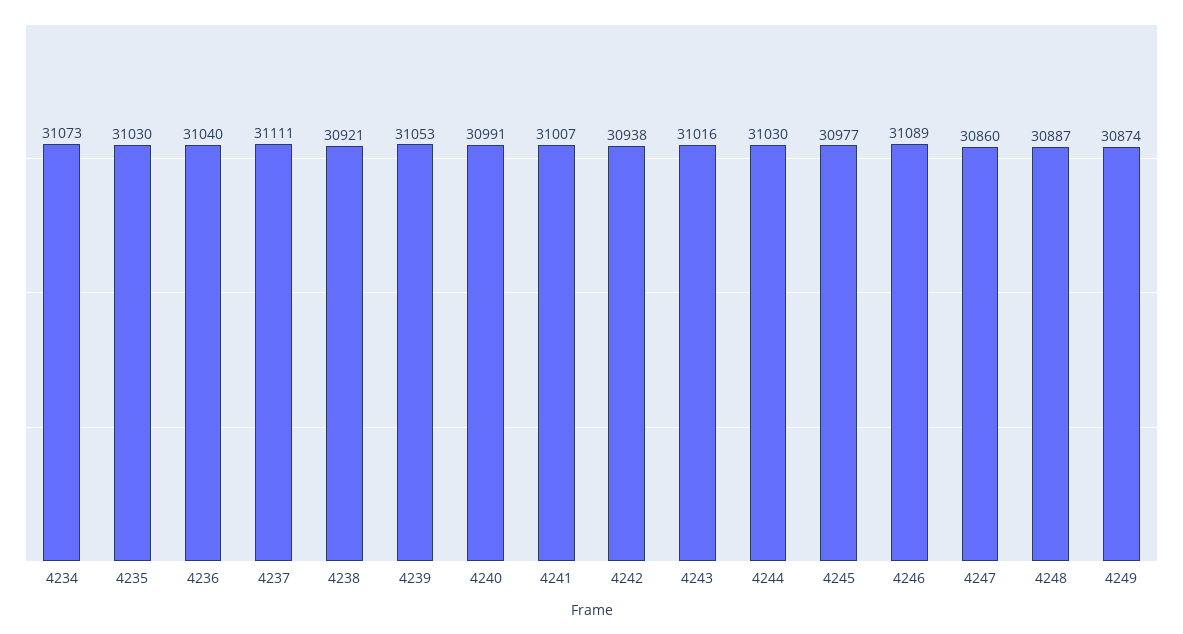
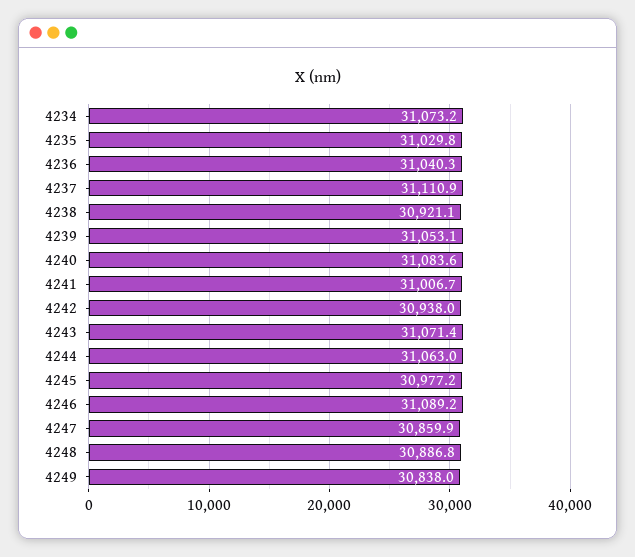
4240: 30991 -> 31083.6
4243: 31016 -> 31071.4
4244: 31030 -> 31063
4249: 30874 -> 30838

